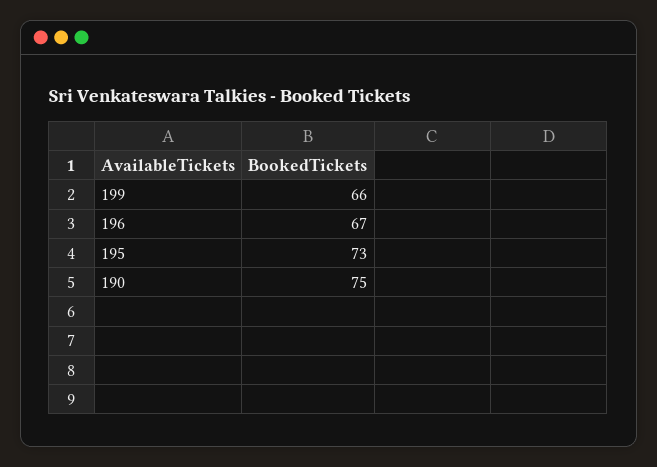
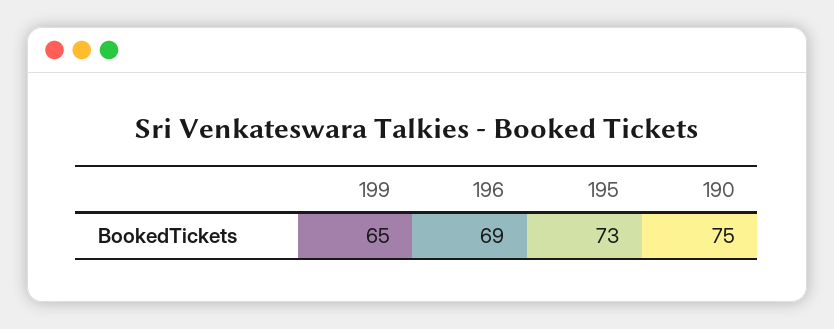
199: 66 -> 65
196: 67 -> 69

